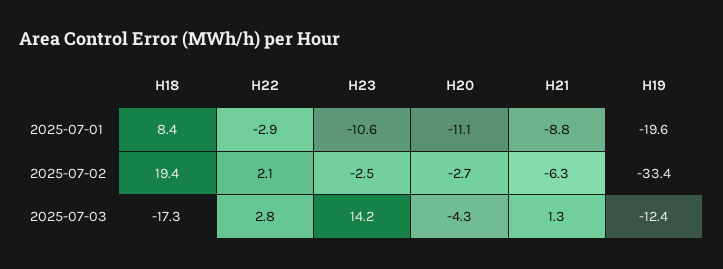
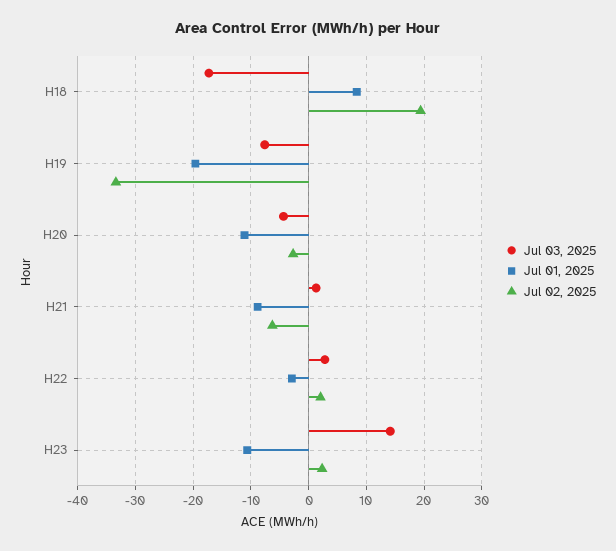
2025-07-02, H23: -2.5 -> 2
2025-07-03, H19: -12.4 -> -8

